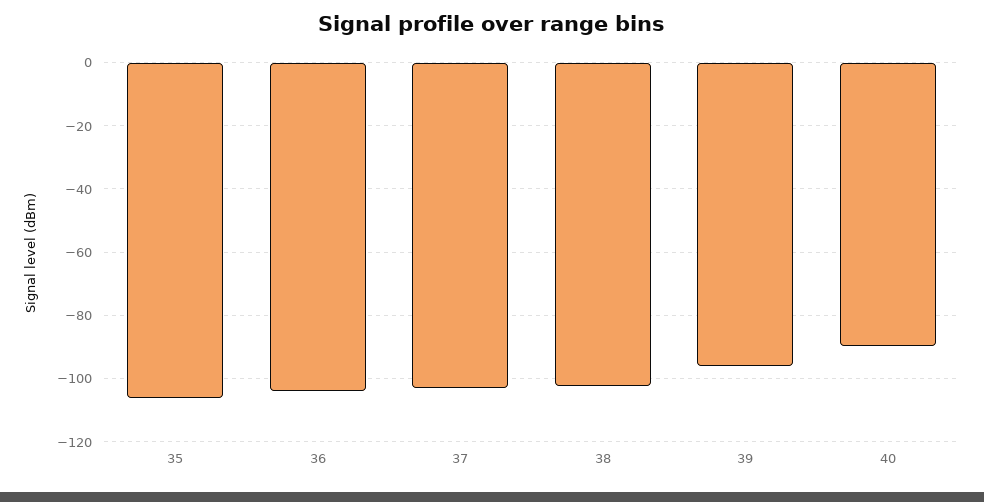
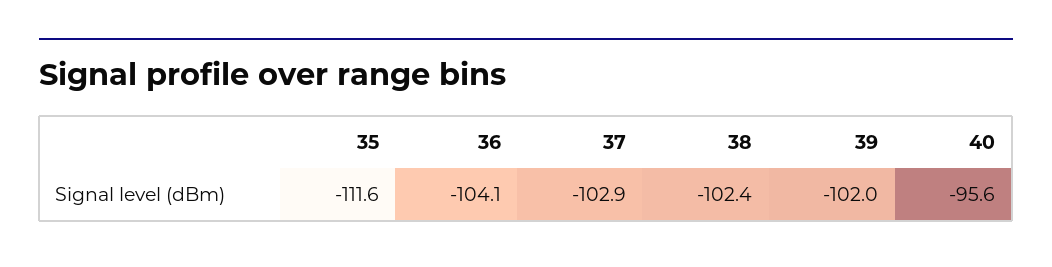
35: -106 -> -111.6
39: -96 -> -102
40: -90 -> -95.6

